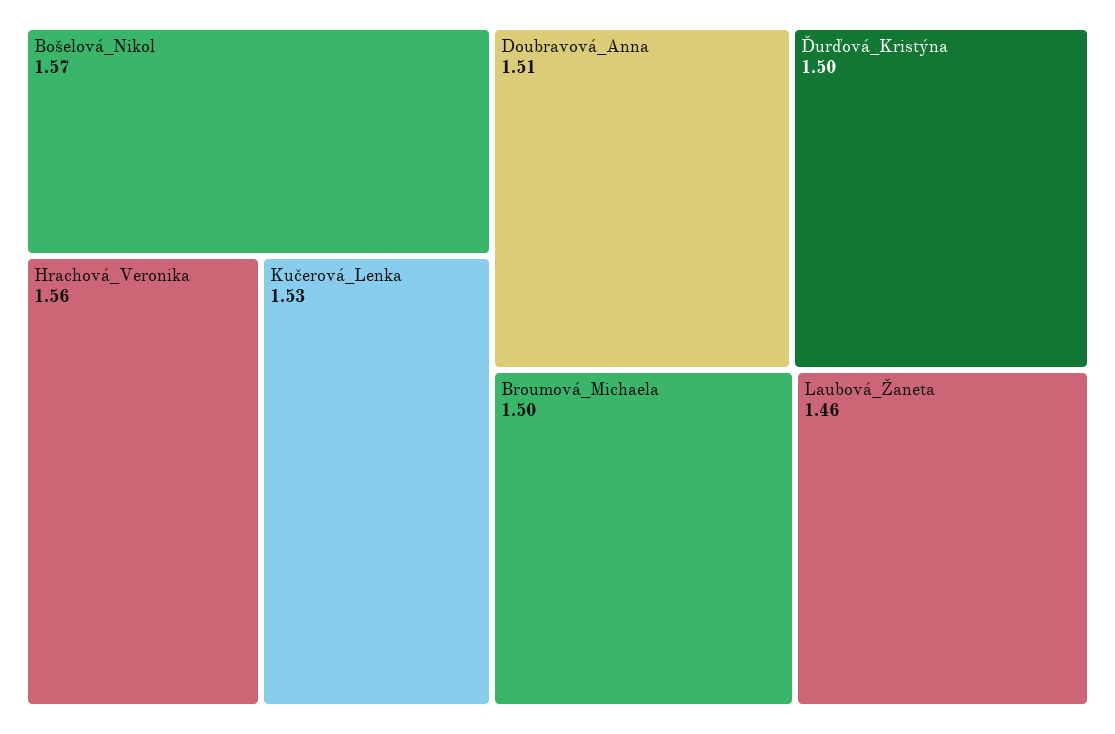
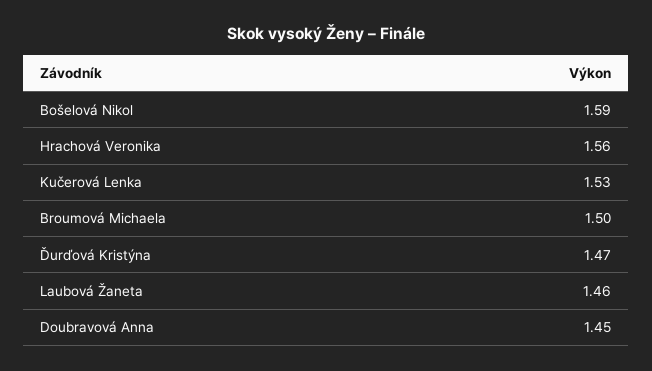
Bošelová_Nikol: 1.57 -> 1.59
Doubravová_Anna: 1.51 -> 1.45
Ďurďová_Kristýna: 1.5 -> 1.47

